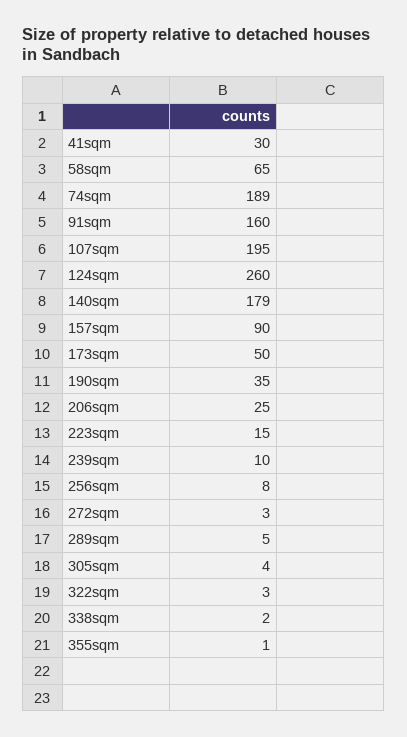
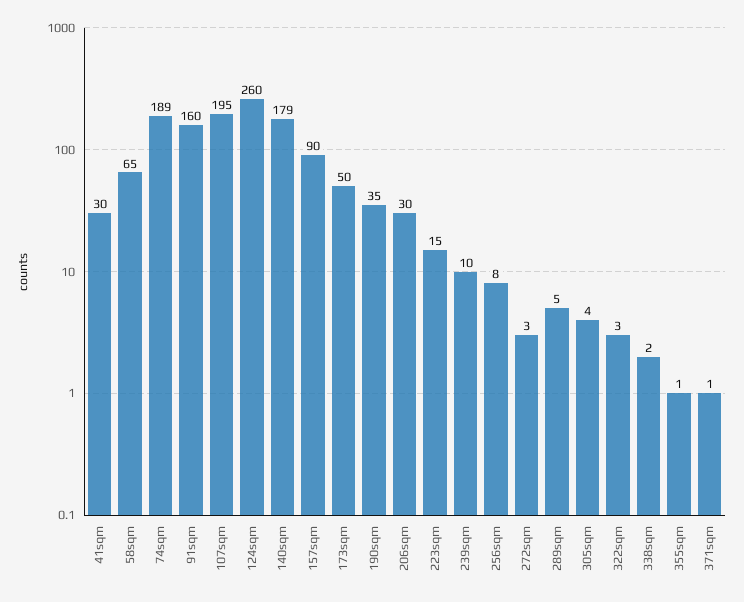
206sqm: 25 -> 30
371sqm: none -> 1

